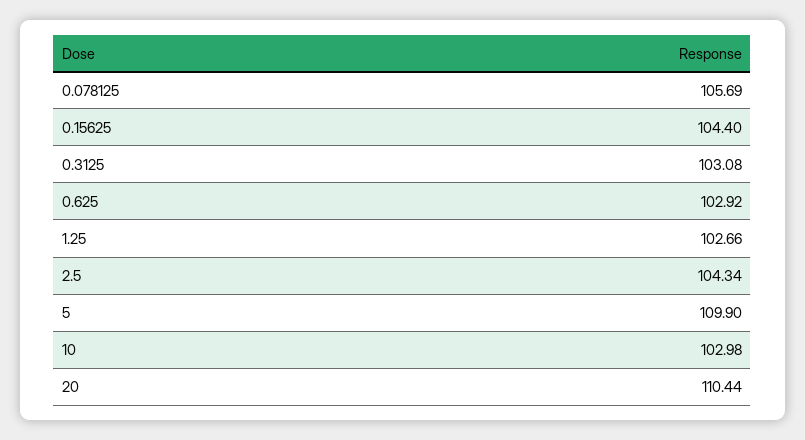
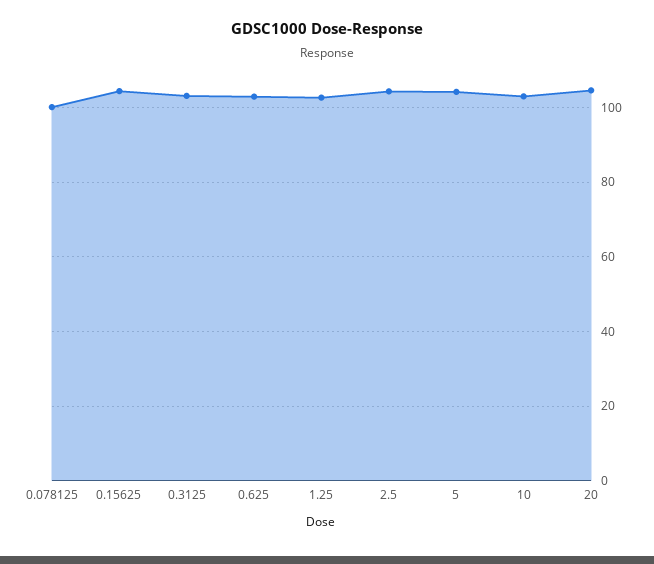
0.078125: 105.69 -> 100
5: 109.9 -> 104
20: 110.44 -> 104

